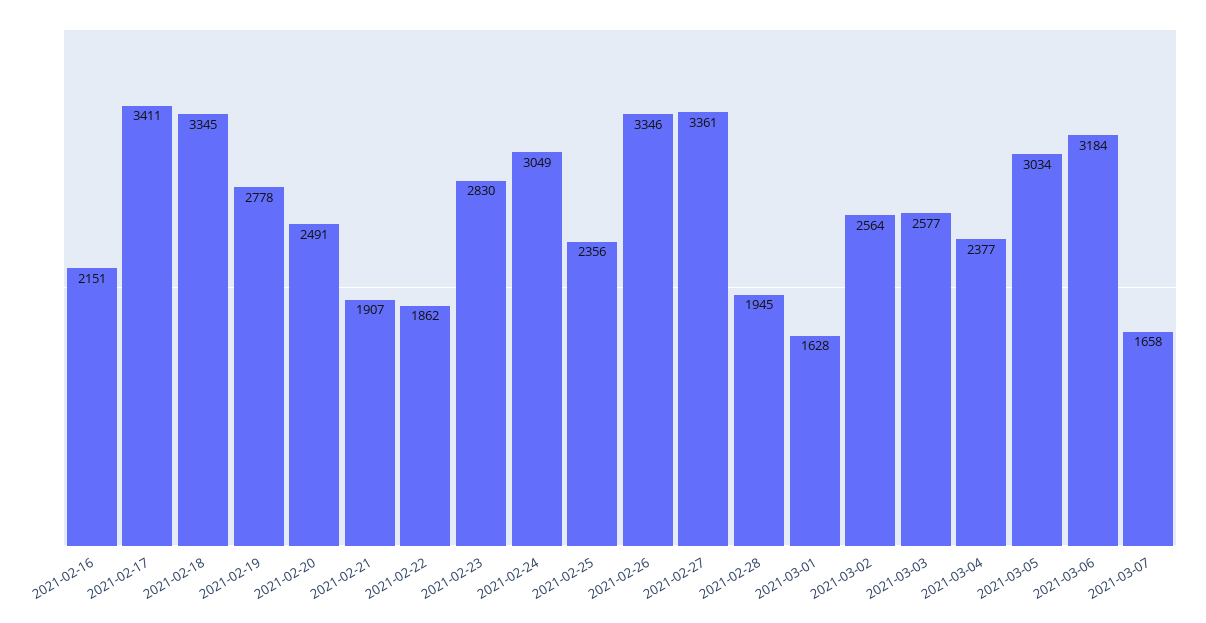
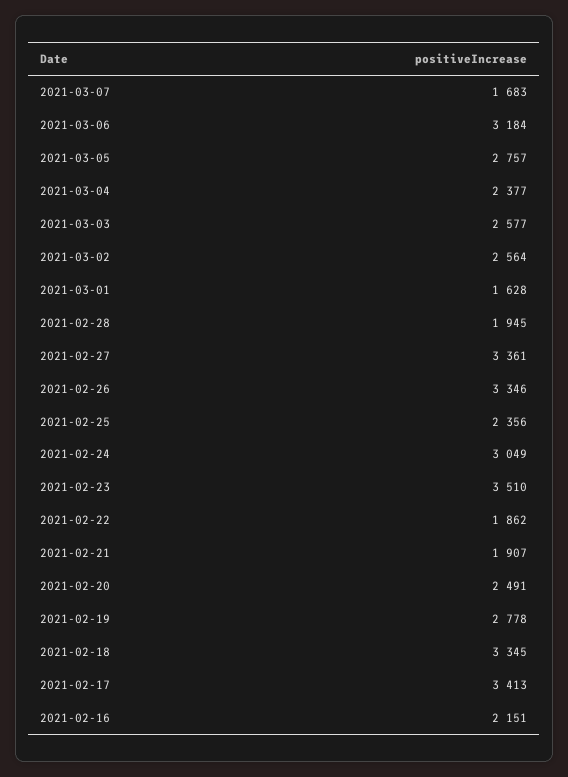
2021-02-17: 3411 -> 3413
2021-02-23: 2830 -> 3510
2021-03-05: 3034 -> 2757
2021-03-07: 1658 -> 1683

